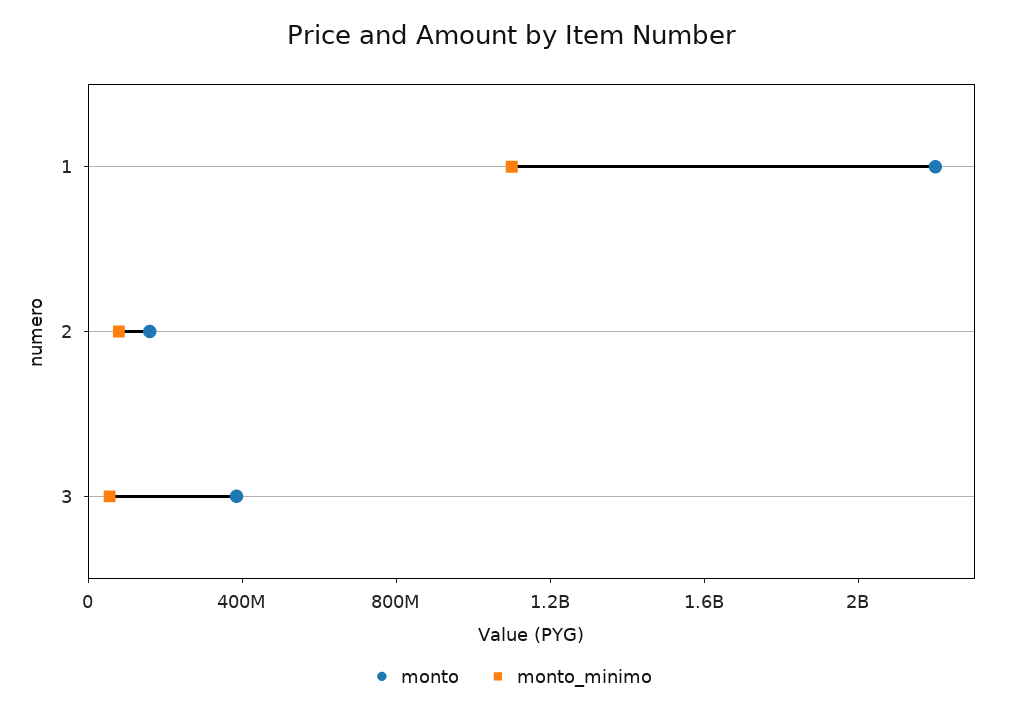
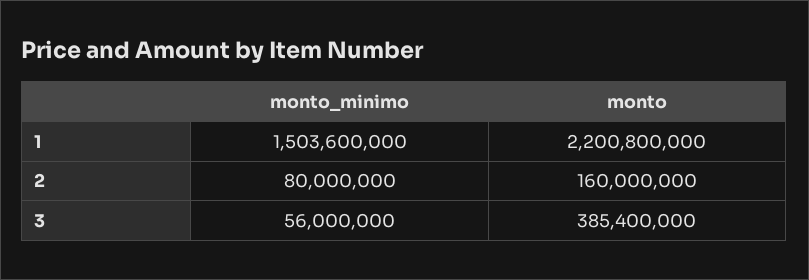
monto_minimo, 1: 1100000000 -> 1503600000

